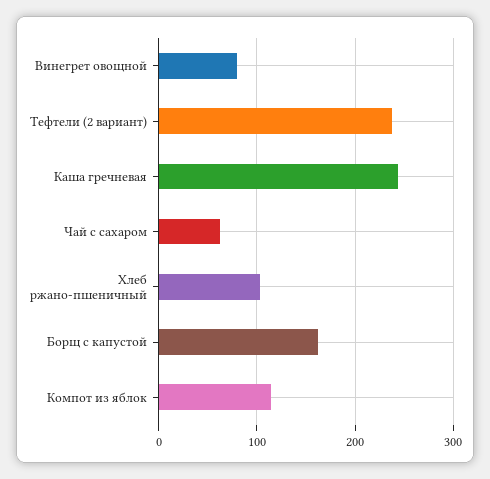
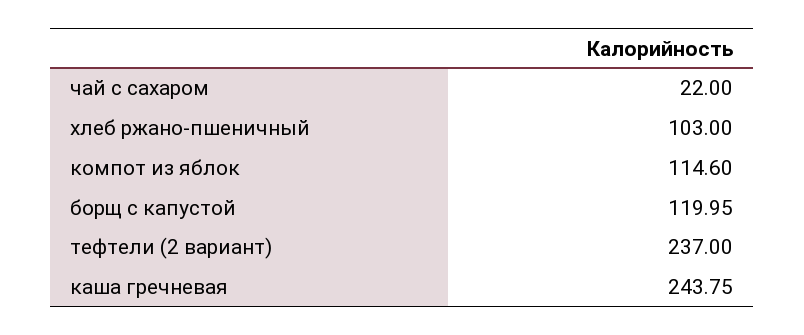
Винегрет овощной: 80 -> none
Чай с сахаром: 60 -> 22
Борщ с капустой: 160 -> 119.95

